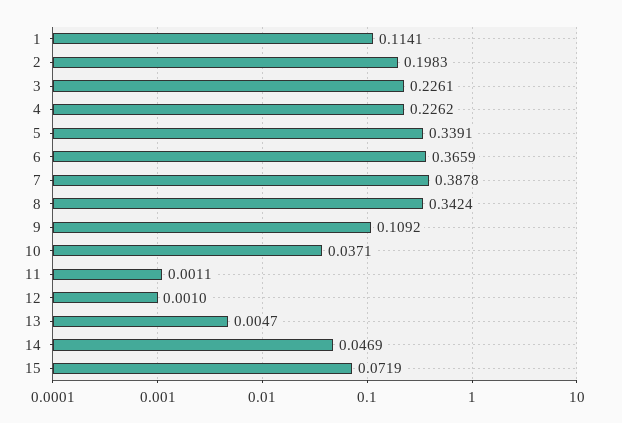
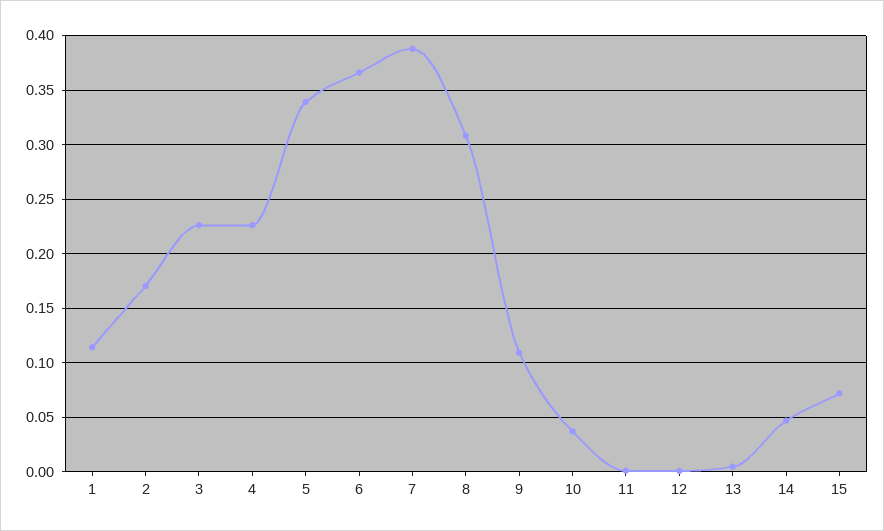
2: 0.1983 -> 0.17
8: 0.3424 -> 0.31

